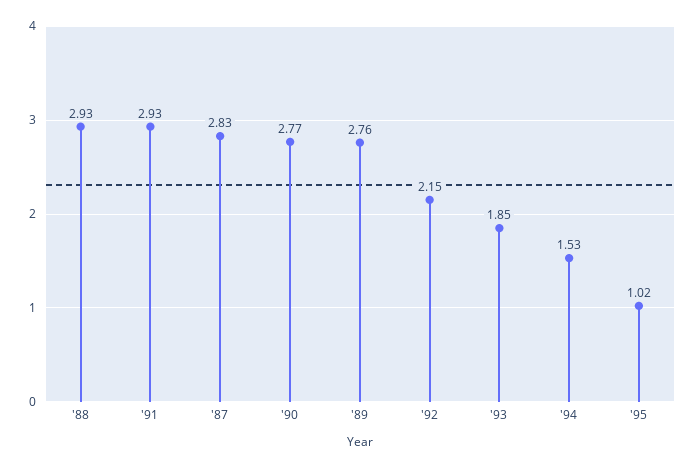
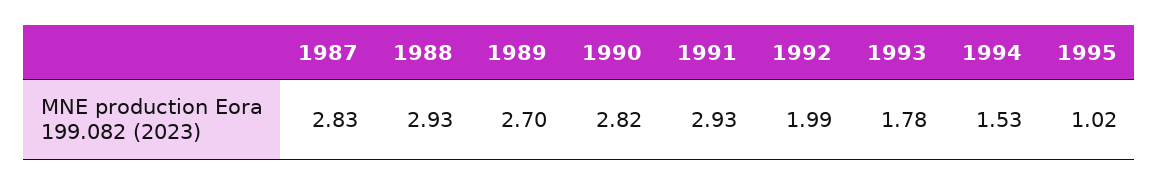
'90: 2.77 -> 2.82
'89: 2.76 -> 2.7
'92: 2.15 -> 1.99
'93: 1.85 -> 1.78

